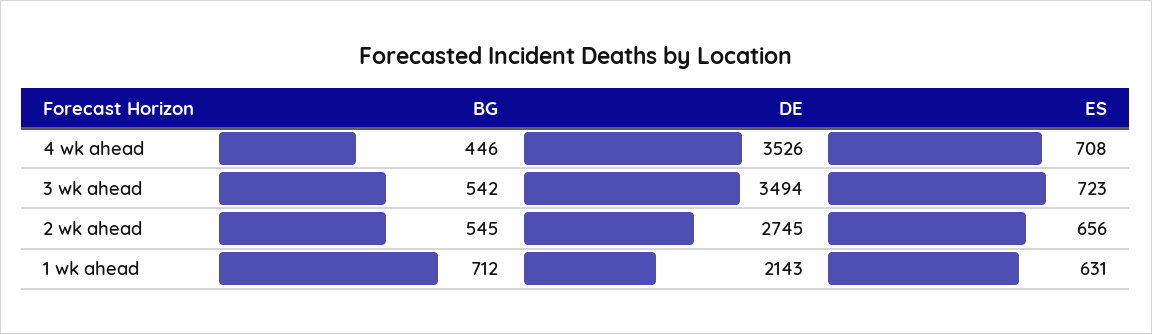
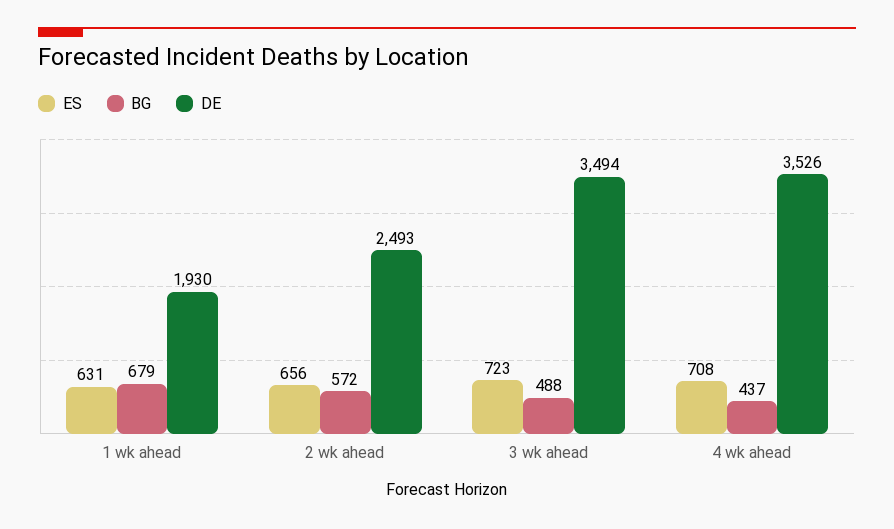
BG, 4 wk ahead: 446 -> 437
BG, 3 wk ahead: 542 -> 488
BG, 2 wk ahead: 545 -> 572
DE, 2 wk ahead: 2745 -> 2493
BG, 1 wk ahead: 712 -> 679
DE, 1 wk ahead: 2143 -> 1930

